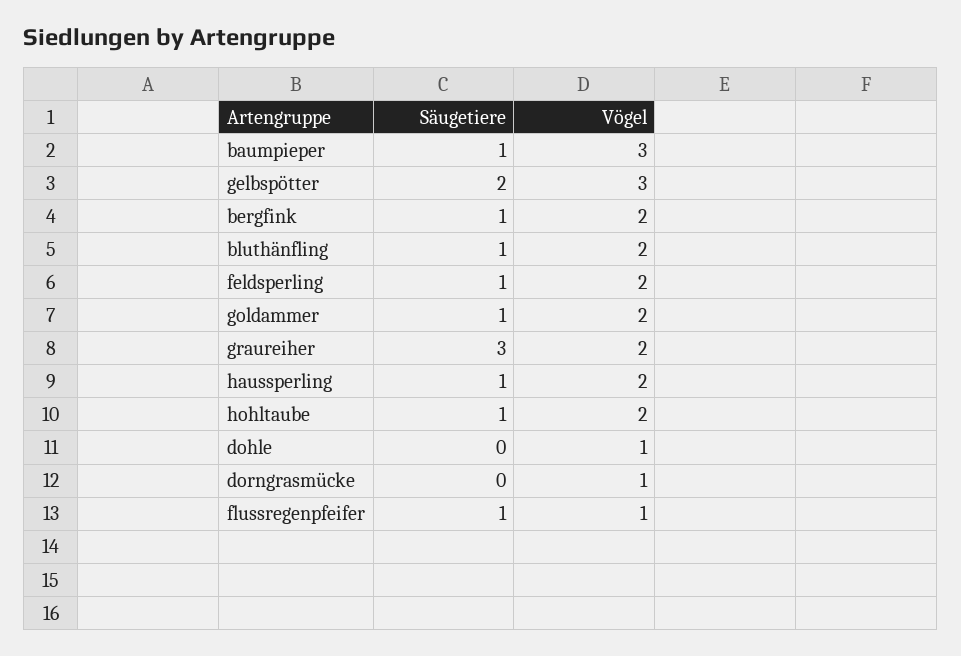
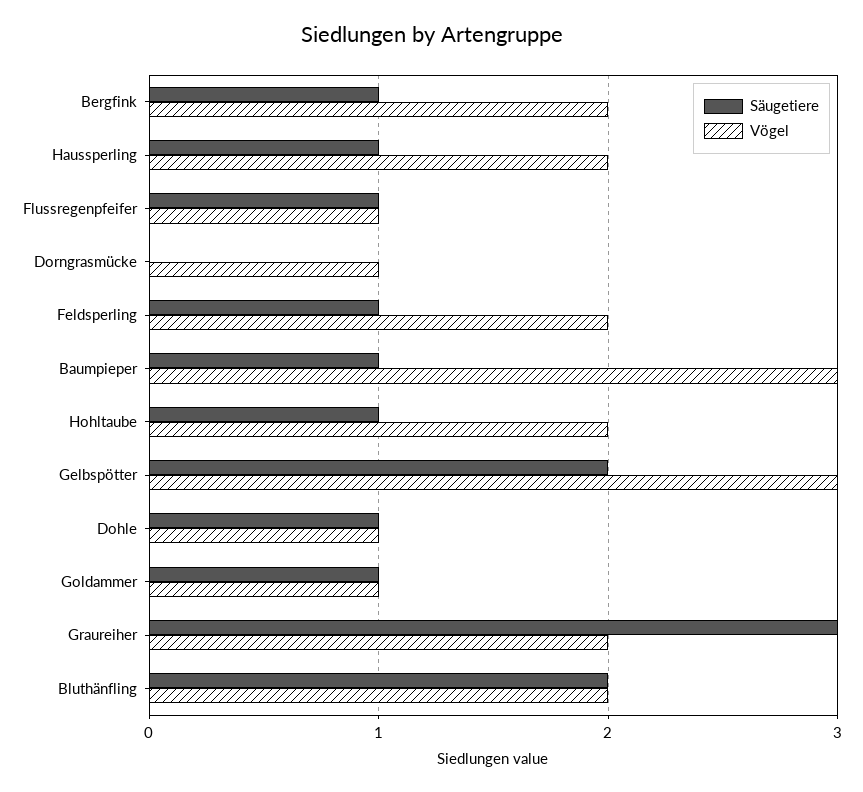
Säugetiere, bluthänfling: 1 -> 2
Vögel, goldammer: 2 -> 1
Säugetiere, dohle: 0 -> 1

